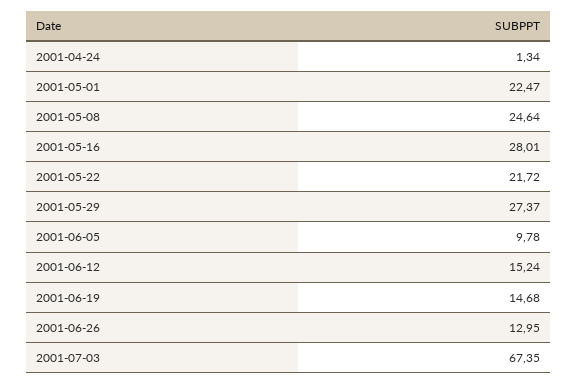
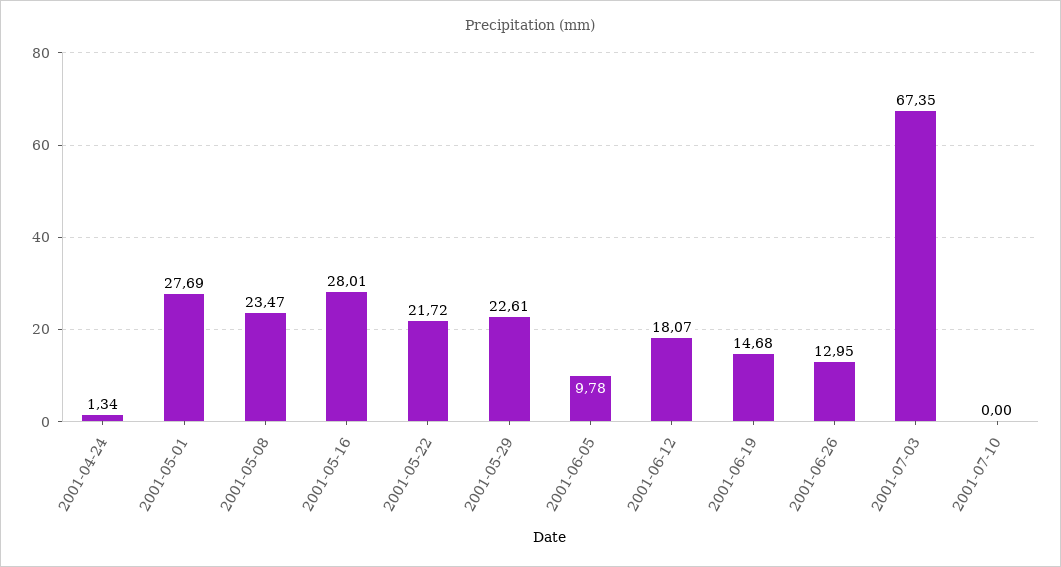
2001-05-01: 22.47 -> 27.69
2001-05-08: 24.64 -> 23.47
2001-05-29: 27.37 -> 22.61
2001-06-12: 15.24 -> 18.07
2001-07-10: none -> 0

